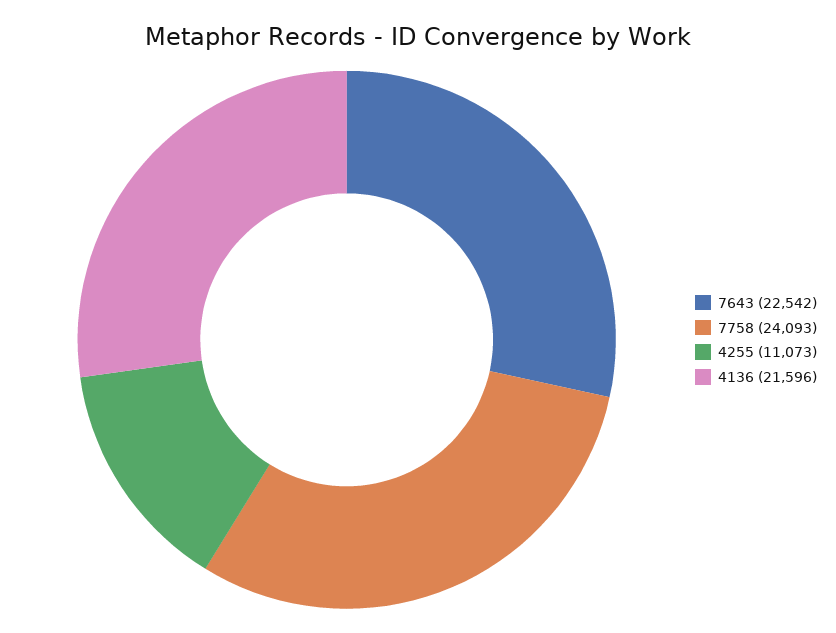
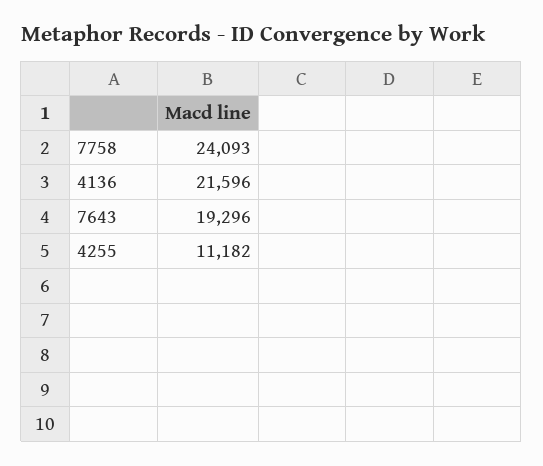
7643: 22542 -> 19296
4255: 11073 -> 11182

